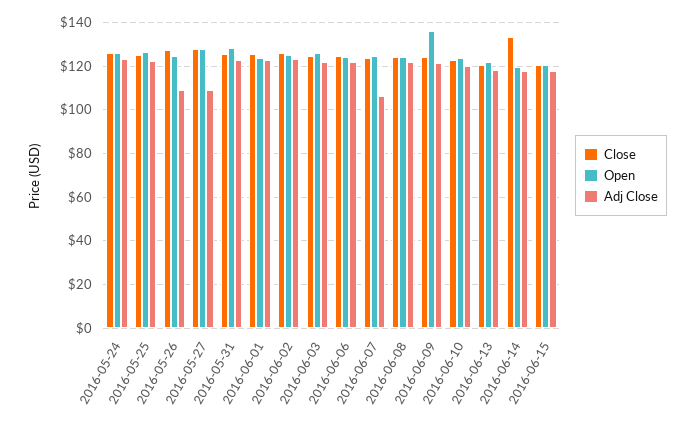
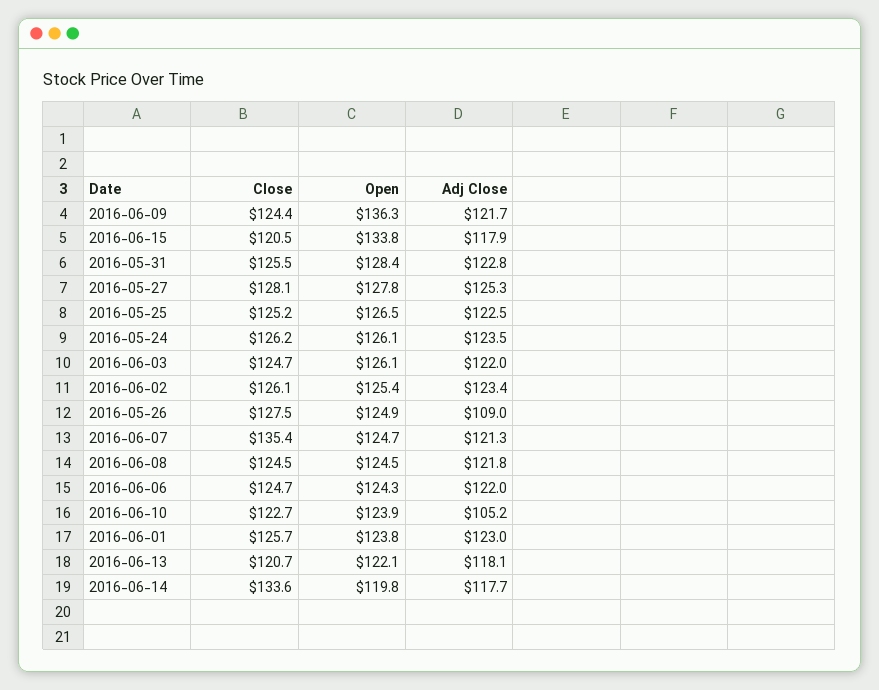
Adj Close, 2016-05-27: 110 -> 125.3
Close, 2016-06-07: 125 -> 135.4
Adj Close, 2016-06-07: 105 -> 121.3
Adj Close, 2016-06-10: 120 -> 105.2
Open, 2016-06-15: 120 -> 133.8

